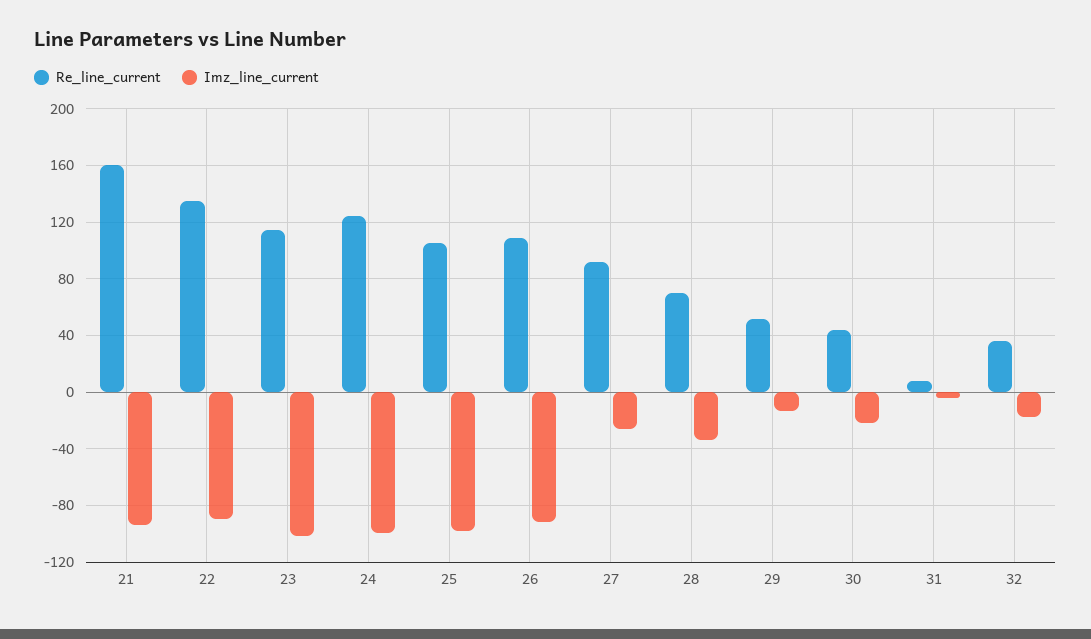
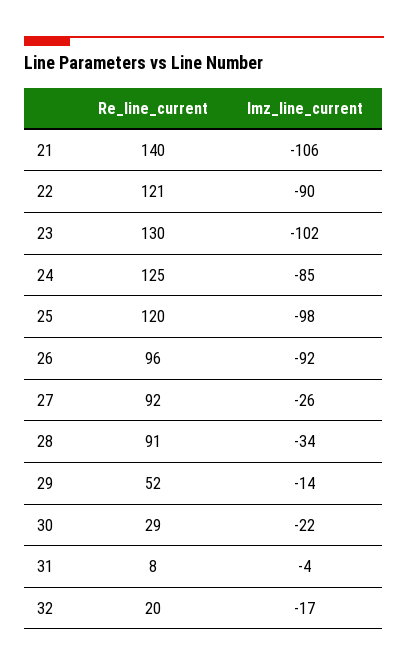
Re_line_current, 21: 160 -> 140
Imz_line_current, 21: -95 -> -106
Re_line_current, 22: 135 -> 121
Re_line_current, 23: 115 -> 130
Imz_line_current, 24: -100 -> -85
Re_line_current, 25: 105 -> 120
Re_line_current, 26: 110 -> 96
Re_line_current, 28: 70 -> 91
Re_line_current, 30: 45 -> 29
Re_line_current, 32: 35 -> 20

